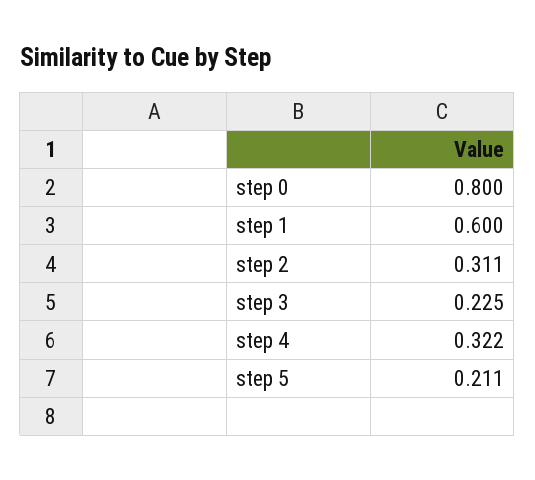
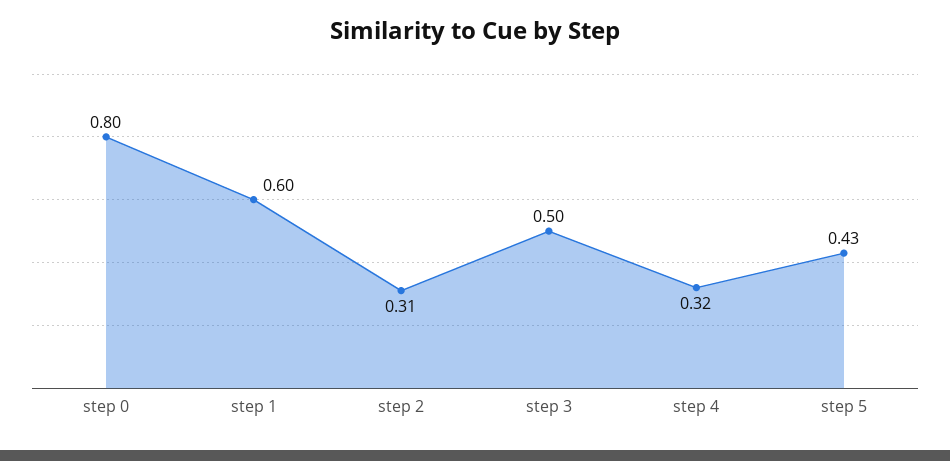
step 3: 0.225 -> 0.5
step 5: 0.211 -> 0.43

